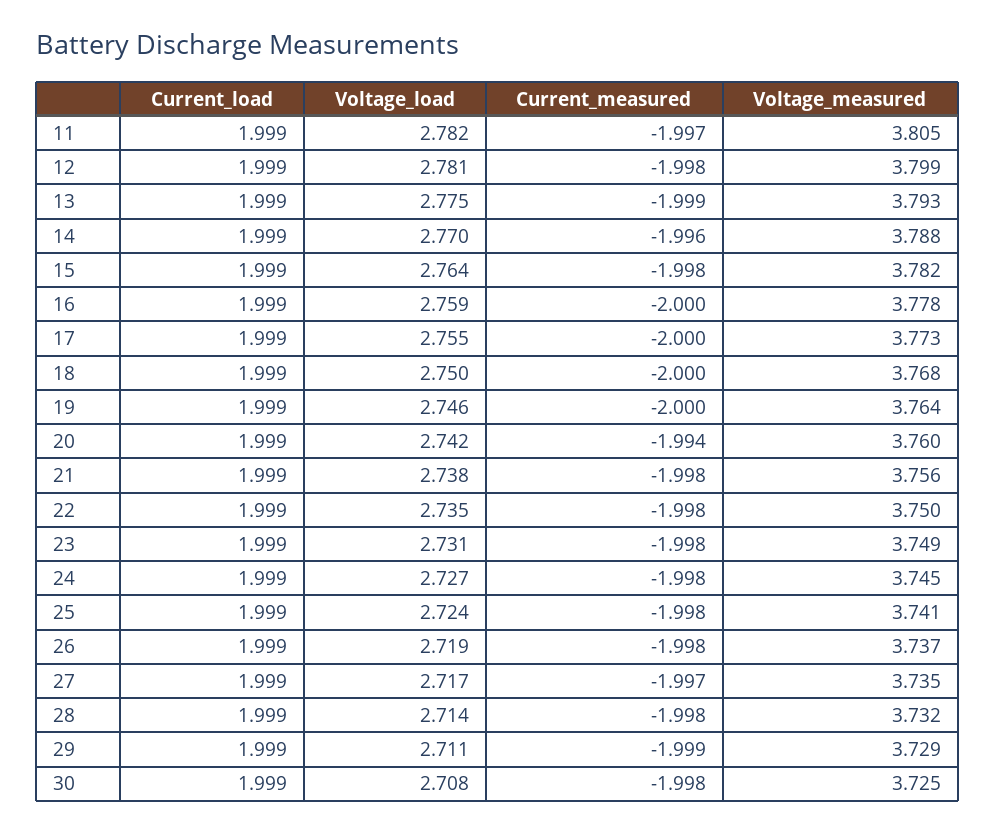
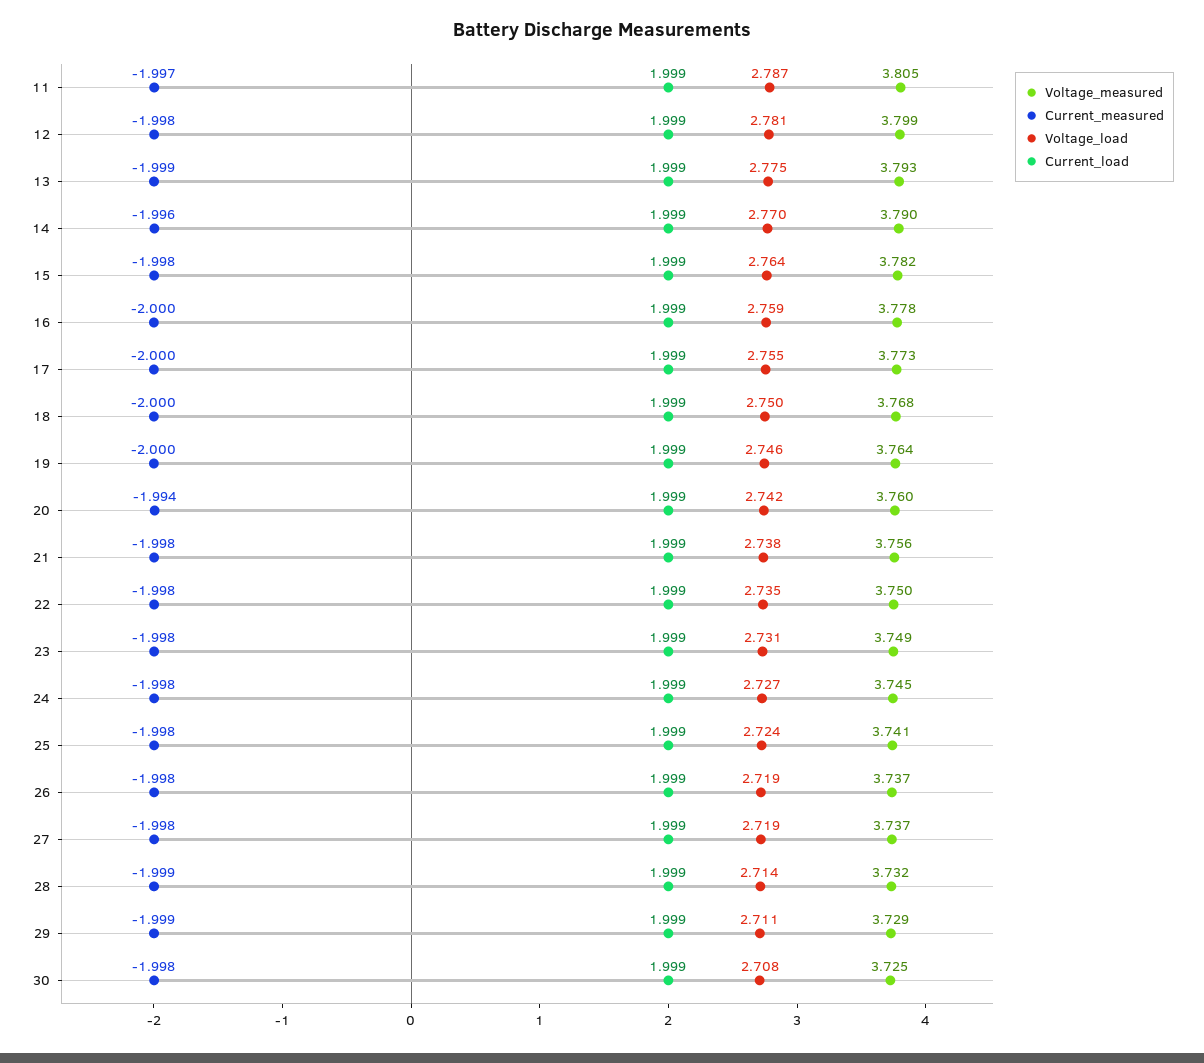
Voltage_load, 11: 2.782 -> 2.787
Voltage_measured, 14: 3.788 -> 3.79
Voltage_load, 27: 2.717 -> 2.719
Current_measured, 27: -1.997 -> -1.998
Voltage_measured, 27: 3.735 -> 3.737
Current_measured, 28: -1.998 -> -1.999

